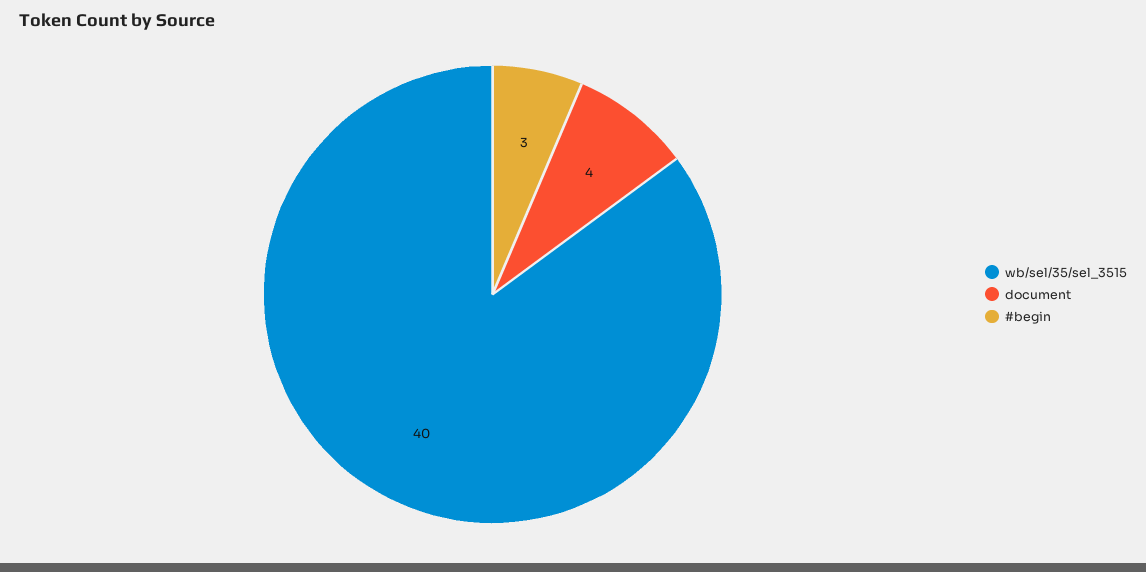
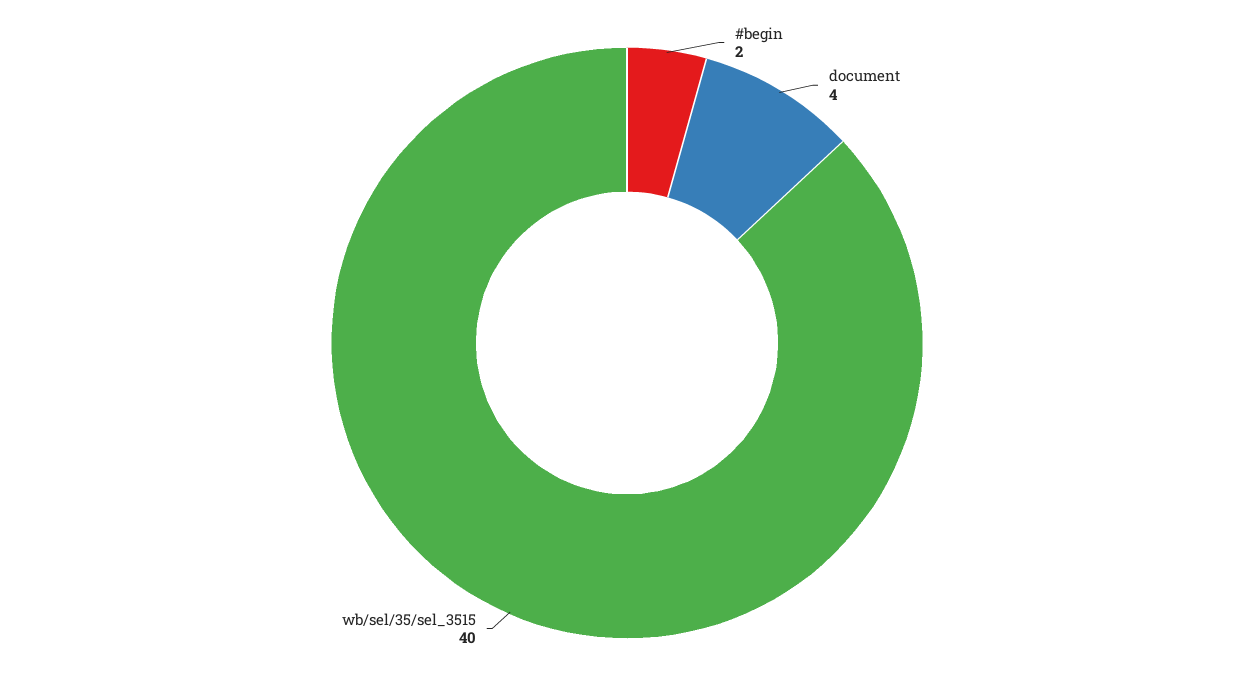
#begin: 3 -> 2

